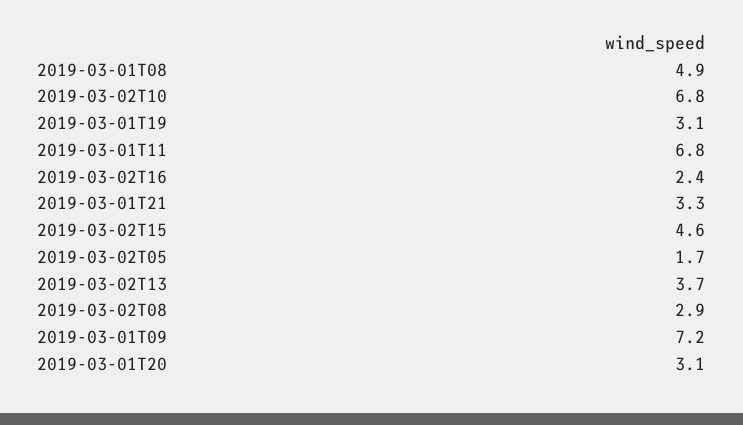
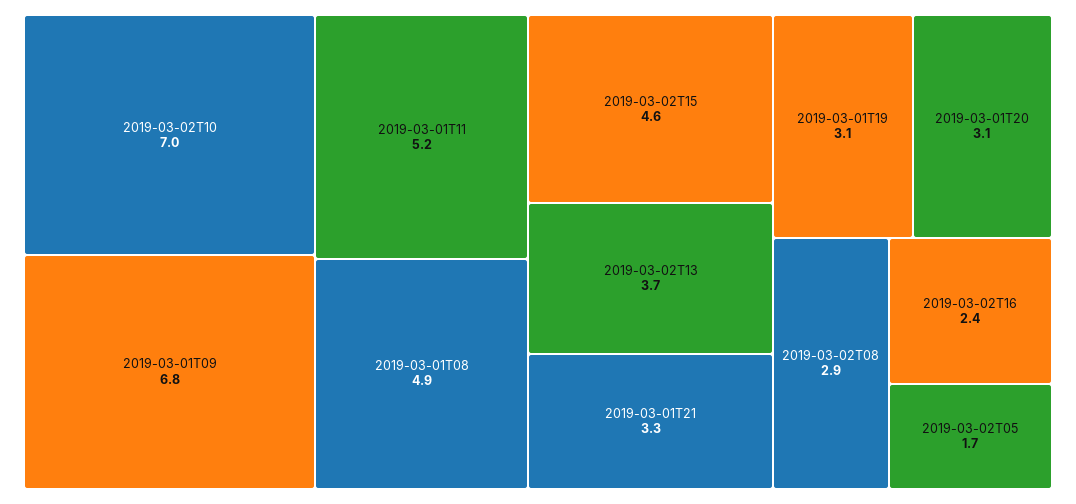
2019-03-02T10: 6.8 -> 7
2019-03-01T11: 6.8 -> 5.2
2019-03-01T09: 7.2 -> 6.8

